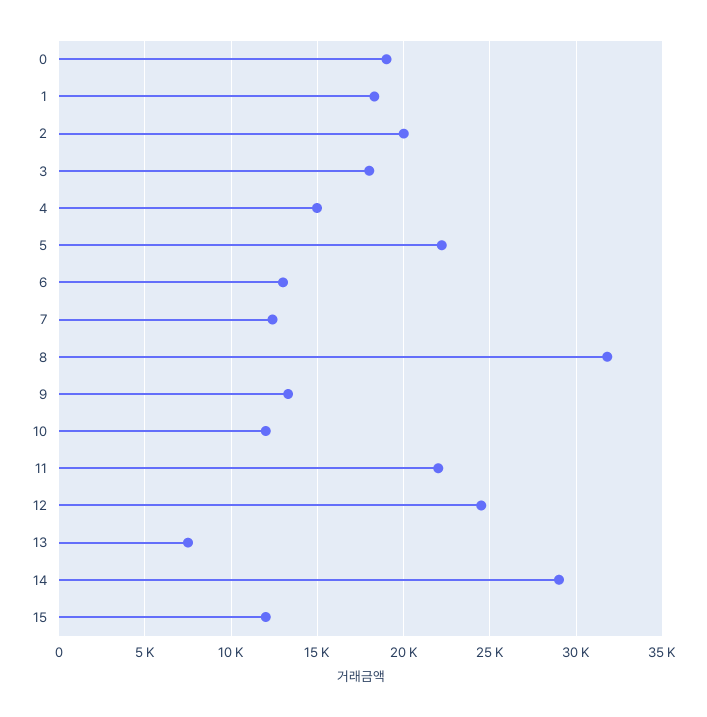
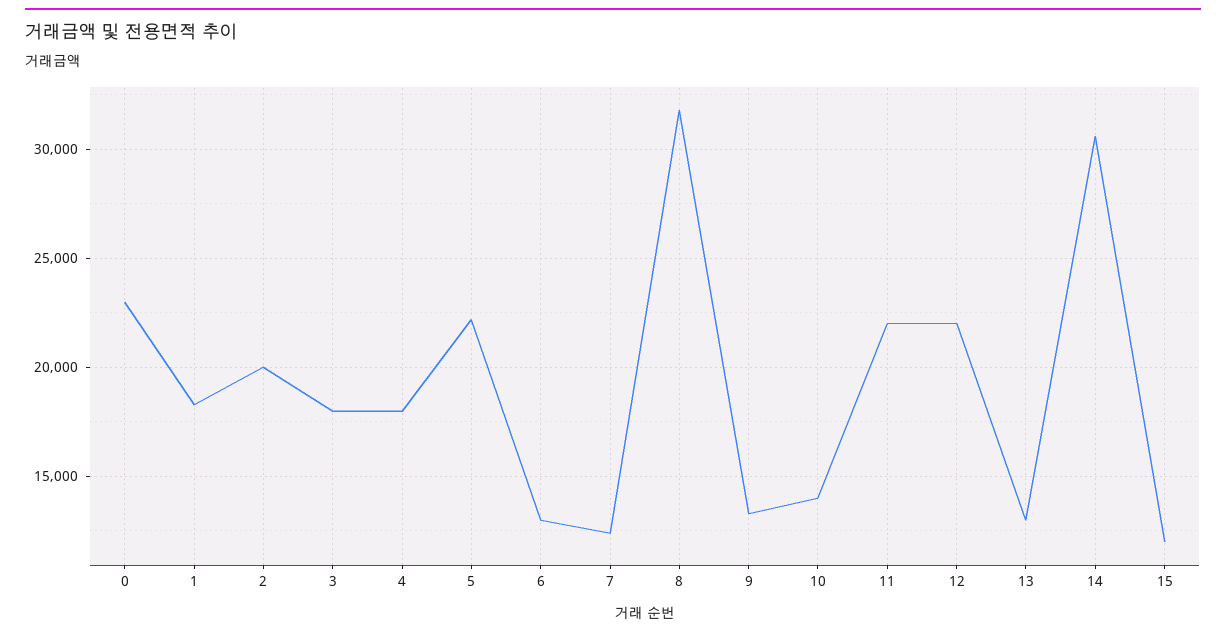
0: 19000 -> 23000
4: 15000 -> 18000
10: 12000 -> 14000
12: 24500 -> 22000
13: 7500 -> 13000
14: 29000 -> 30500

